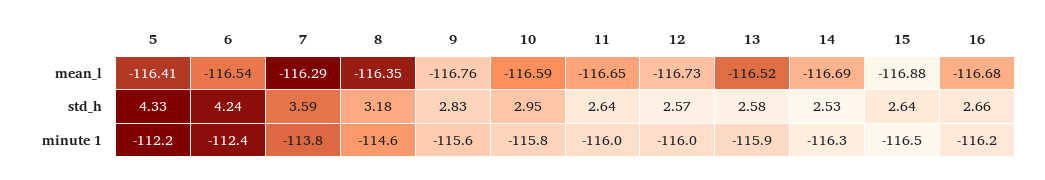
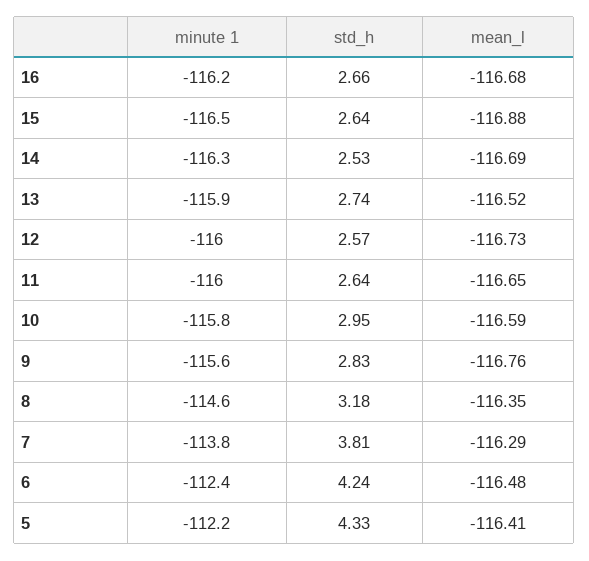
6, mean_l: -116.54 -> -116.48
7, std_h: 3.59 -> 3.81
13, std_h: 2.58 -> 2.74

